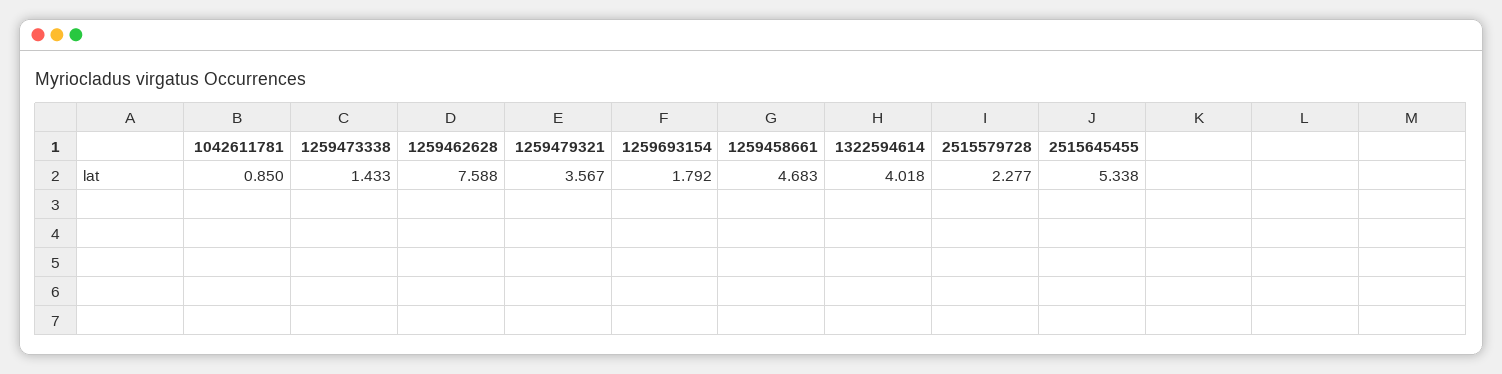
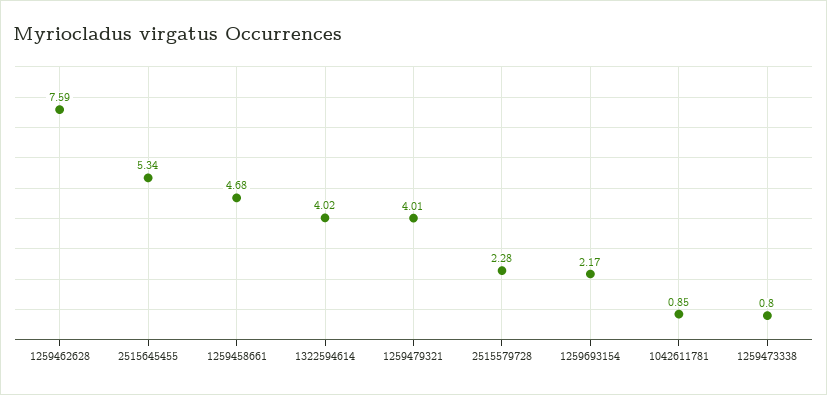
1259473338: 1.433 -> 0.8
1259479321: 3.567 -> 4.01
1259693154: 1.792 -> 2.17

